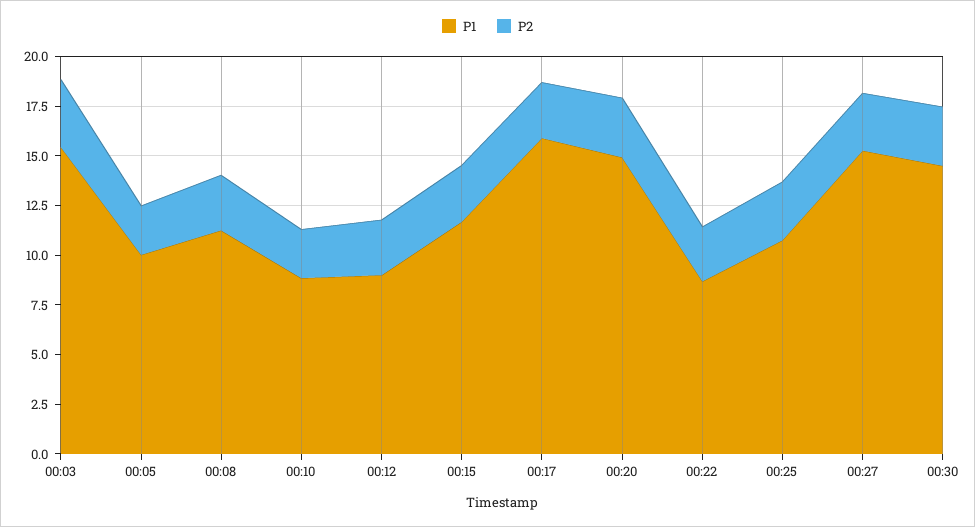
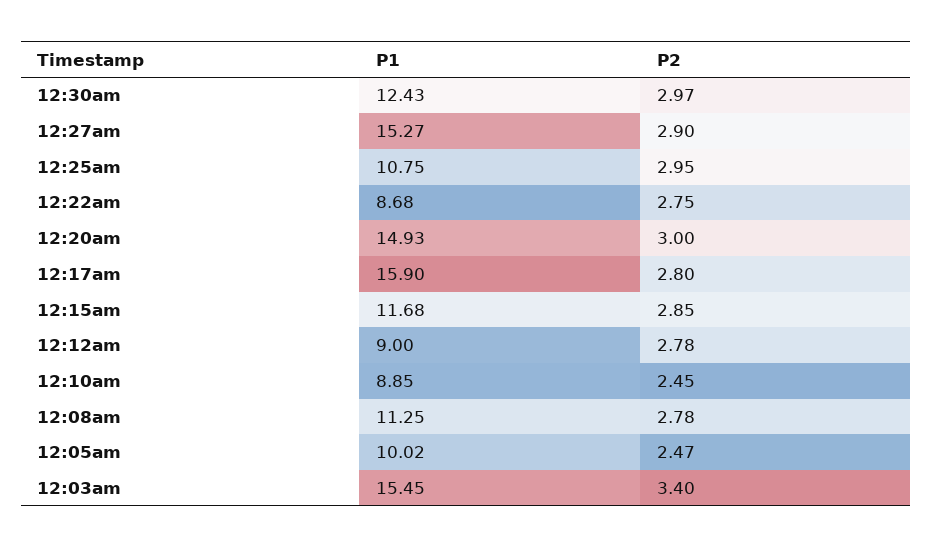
P1, 00:30: 14.5 -> 12.43

